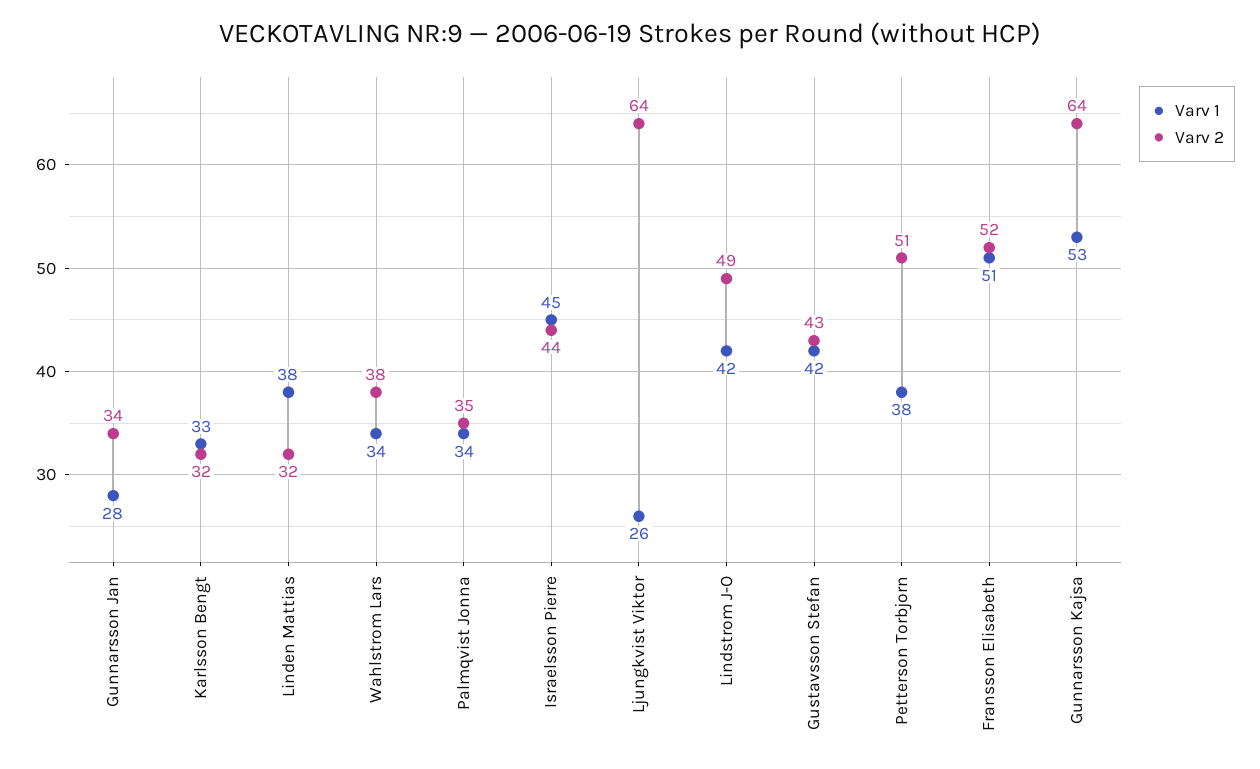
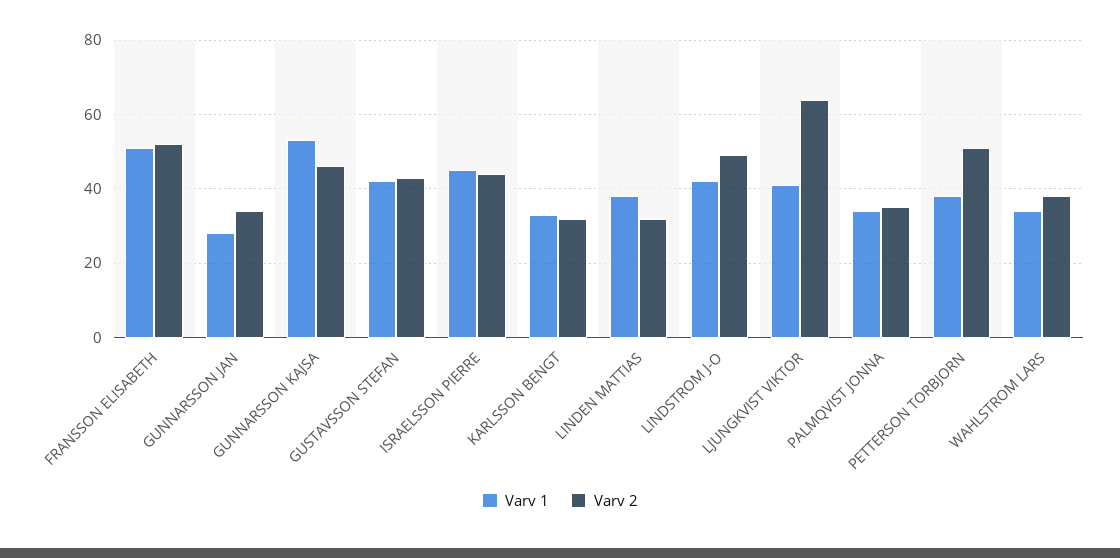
Varv 1, Ljungkvist Viktor: 26 -> 40
Varv 2, Gunnarsson Kajsa: 64 -> 45

